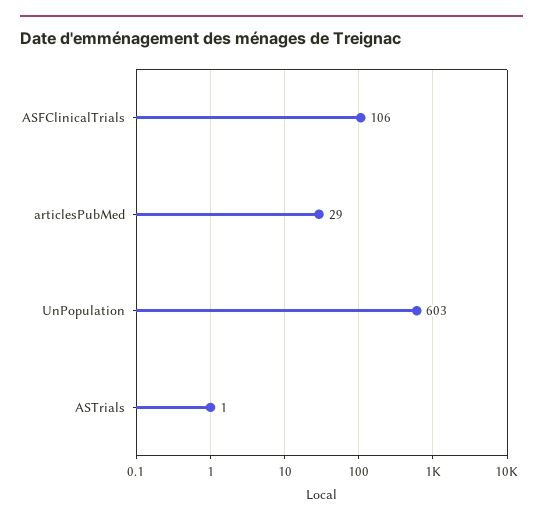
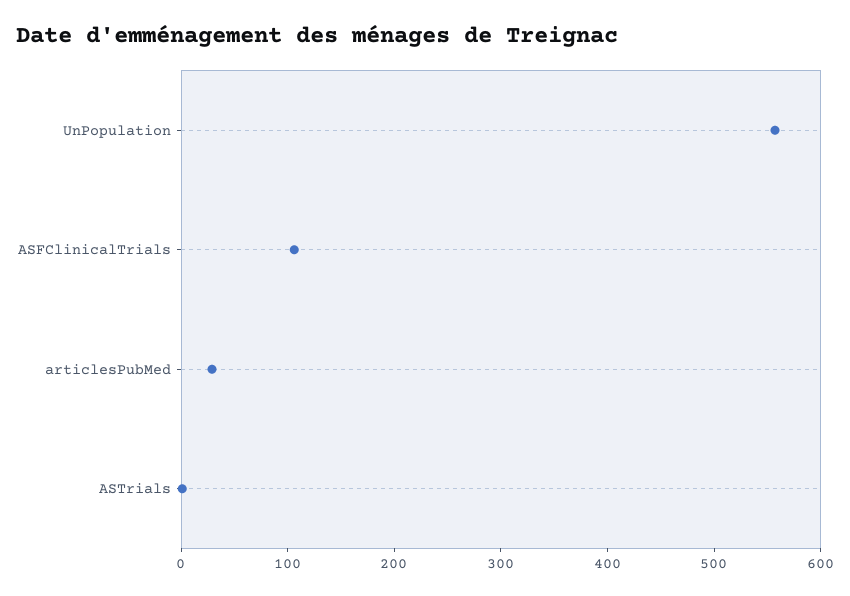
UnPopulation: 603 -> 560

